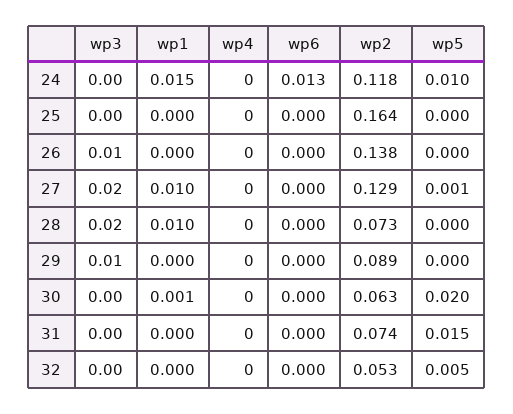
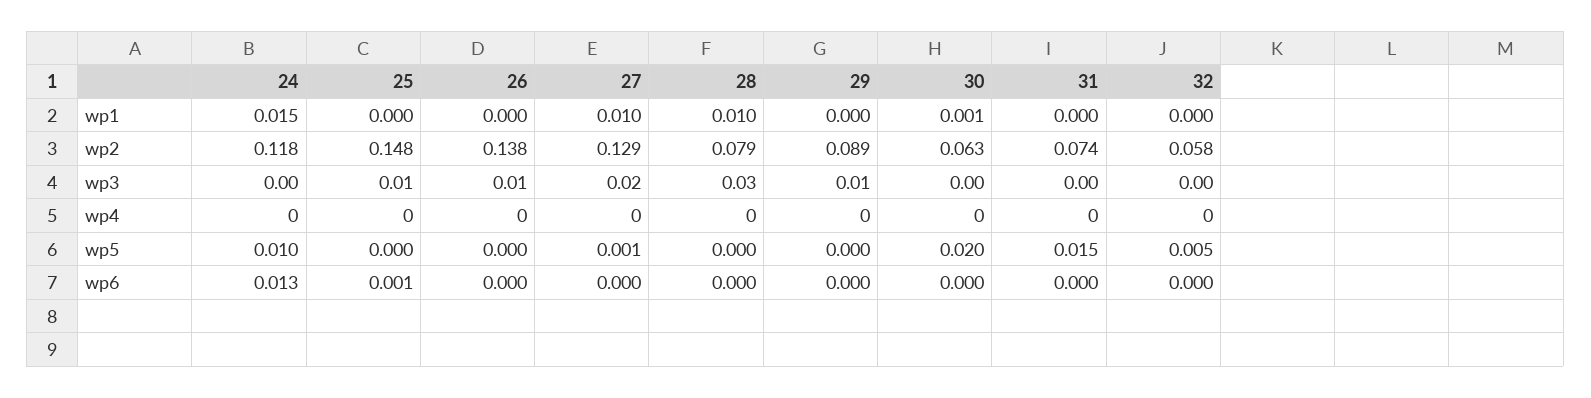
wp3, 25: 0 -> 0.01
wp6, 25: 0 -> 0.001
wp2, 25: 0.164 -> 0.148
wp3, 28: 0.02 -> 0.03
wp2, 28: 0.073 -> 0.079
wp2, 32: 0.053 -> 0.058

